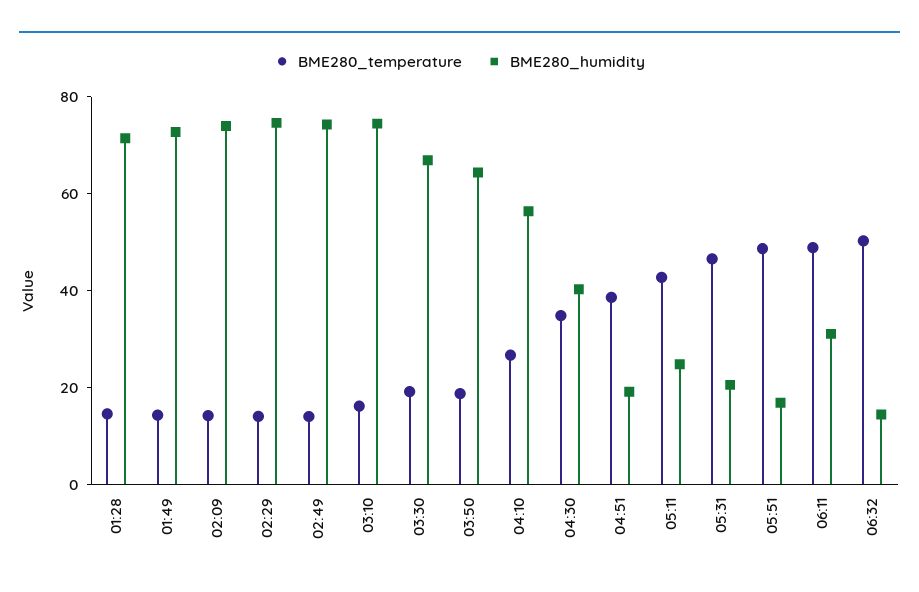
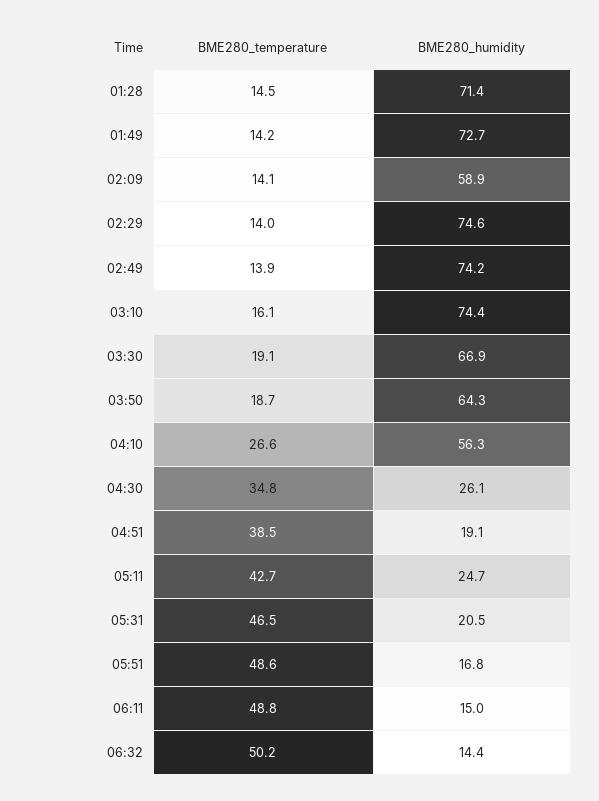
BME280_humidity, 02:09: 75 -> 58.9
BME280_humidity, 04:30: 40 -> 26.1
BME280_humidity, 06:11: 30 -> 15

